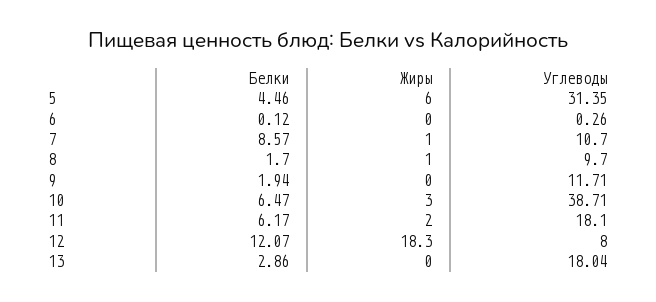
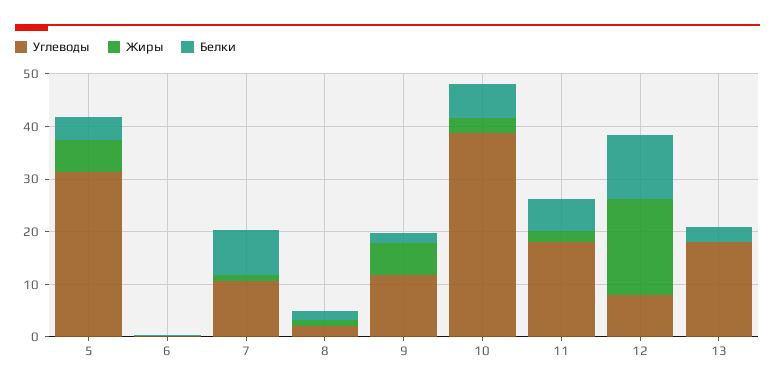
Углеводы, 8: 9.7 -> 2
Жиры, 9: 0 -> 6

